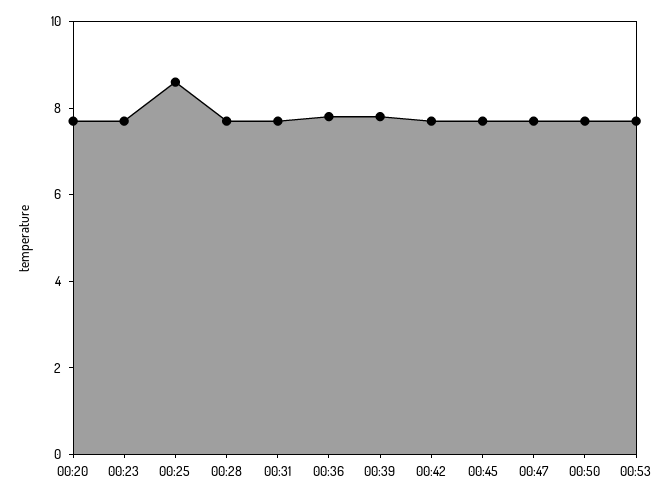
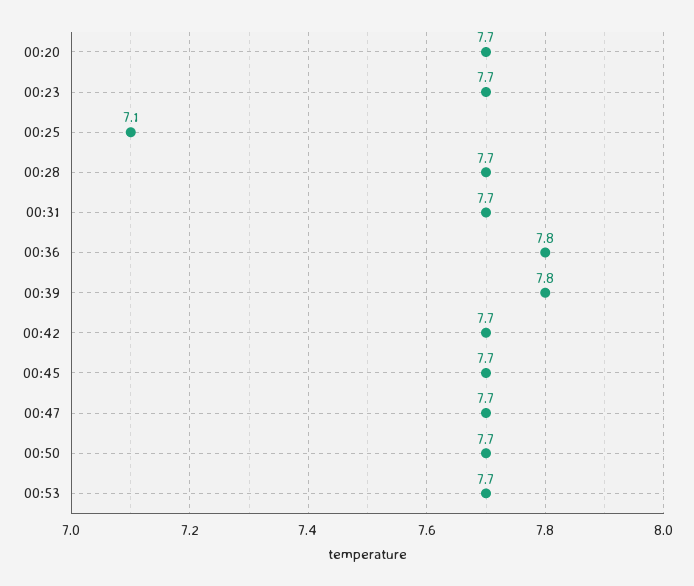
00:25: 8.5 -> 7.1

